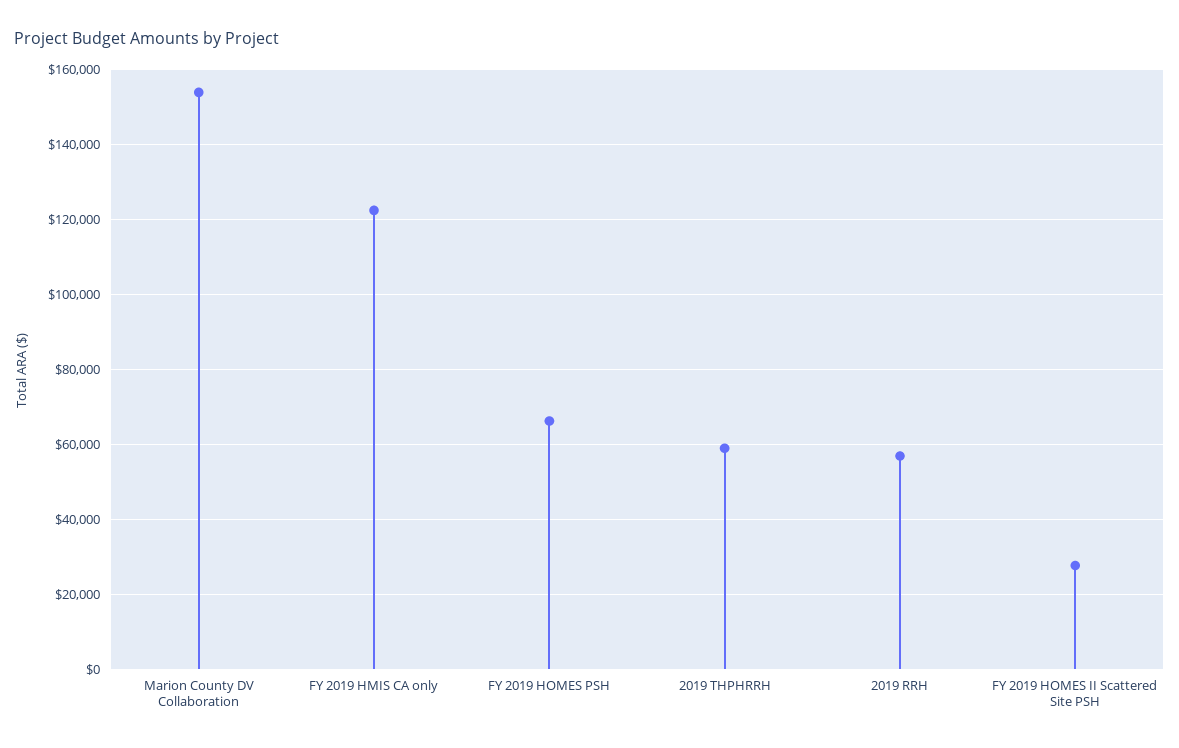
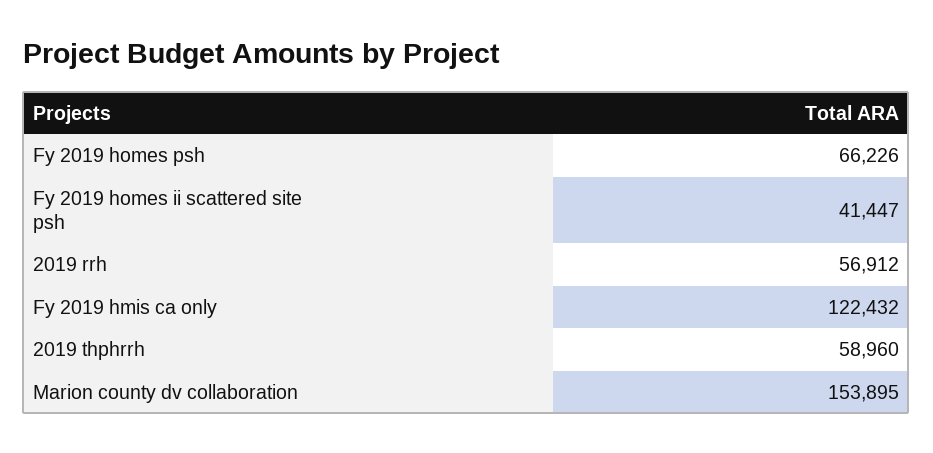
FY 2019 HOMES II Scattered Site PSH: 28000 -> 41447

